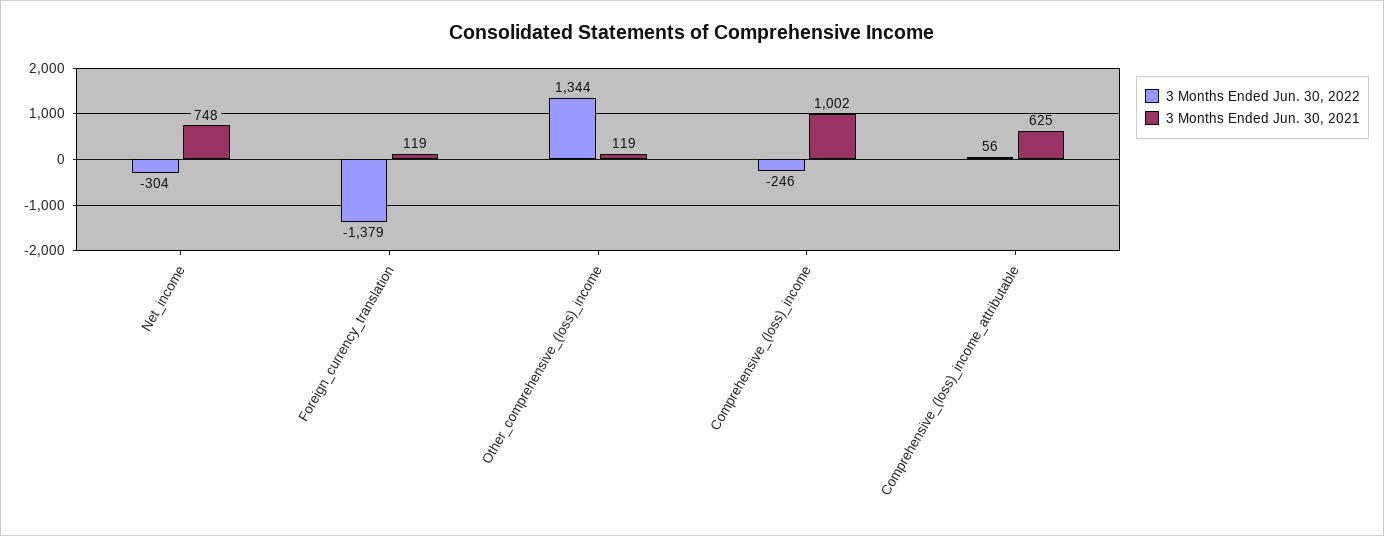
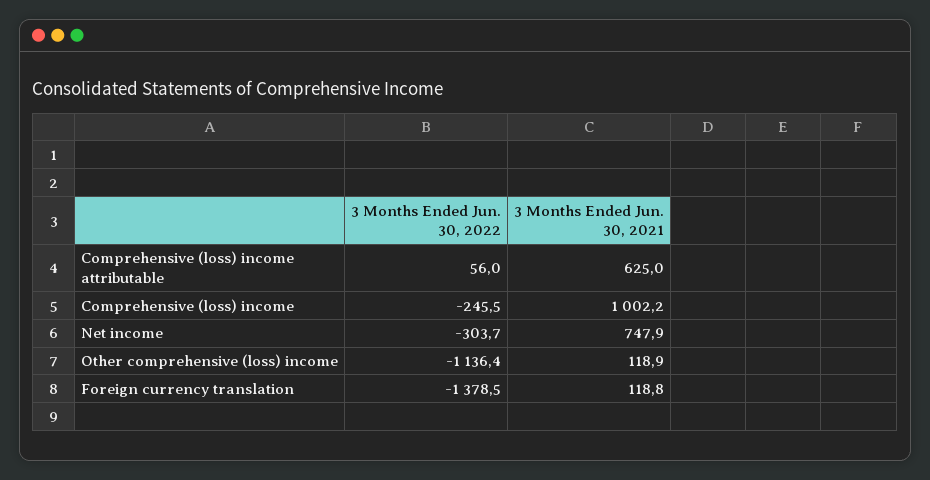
3 Months Ended Jun. 30, 2022, Other_comprehensive_(loss)_income: 1344 -> -1136.4

